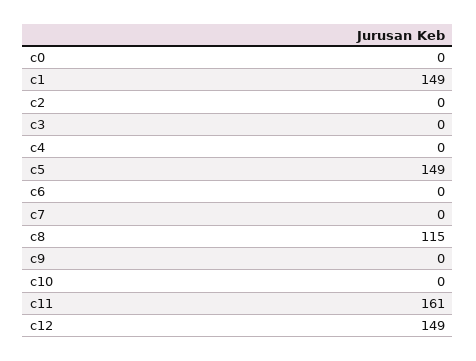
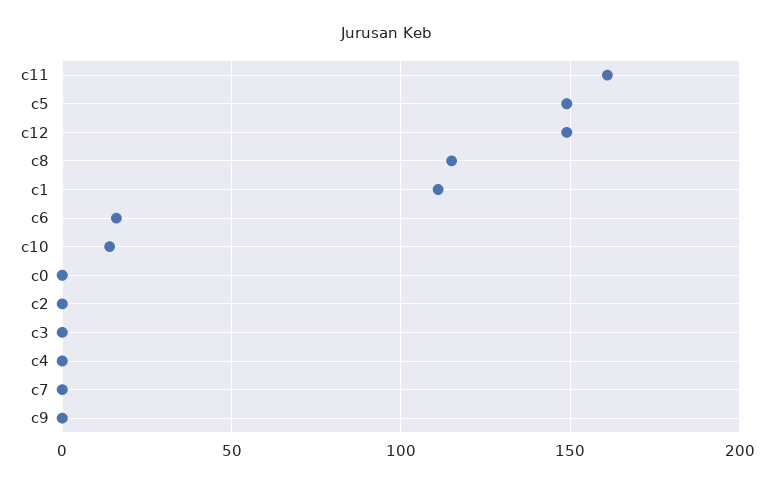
c1: 149 -> 110
c6: 0 -> 15
c10: 0 -> 15

